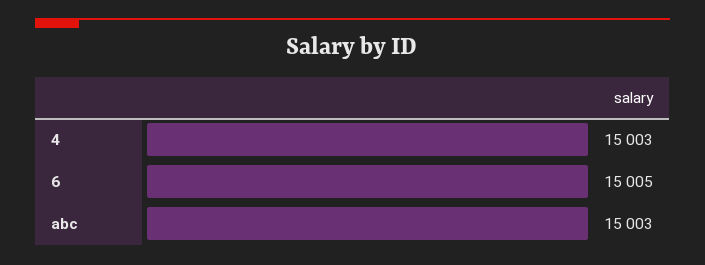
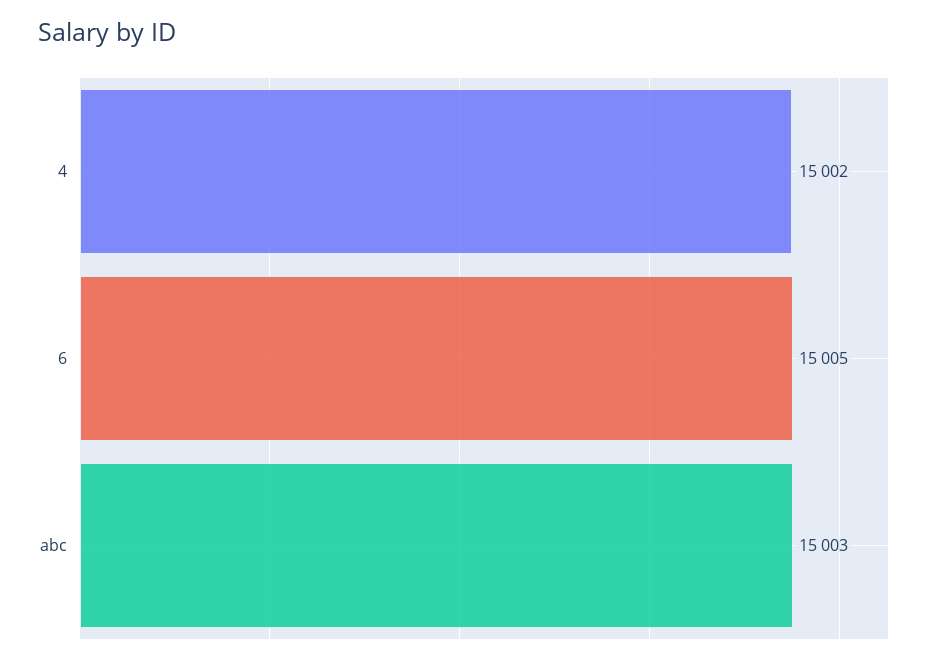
4: 15003 -> 15002

